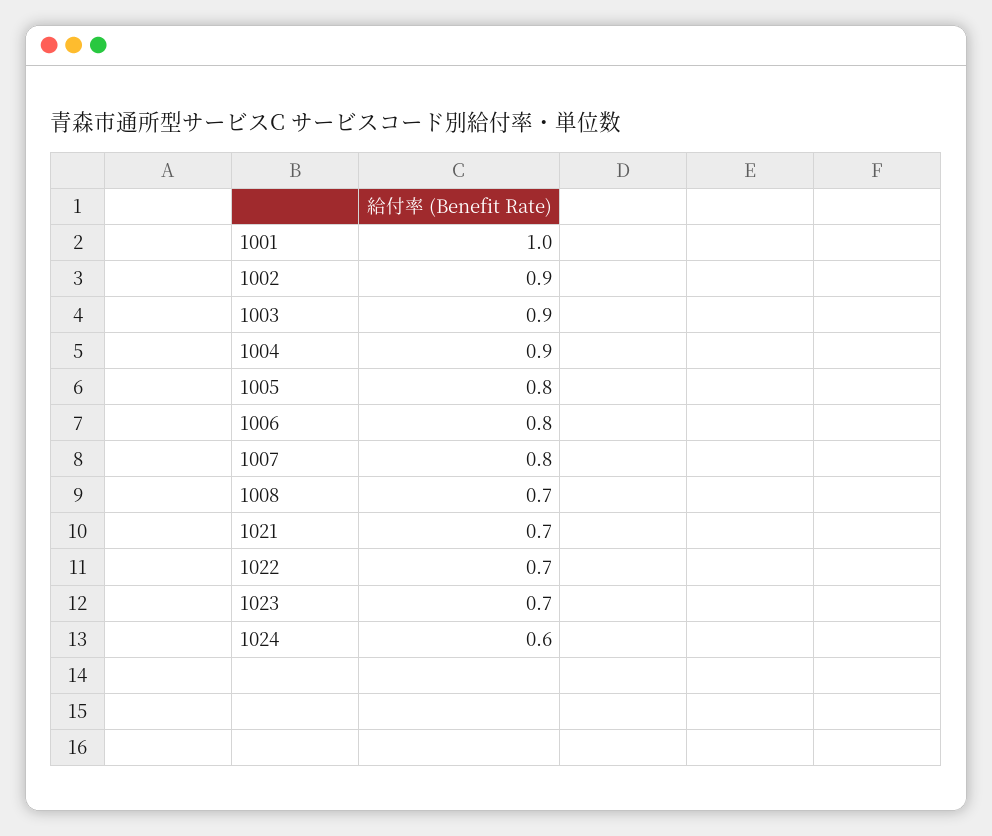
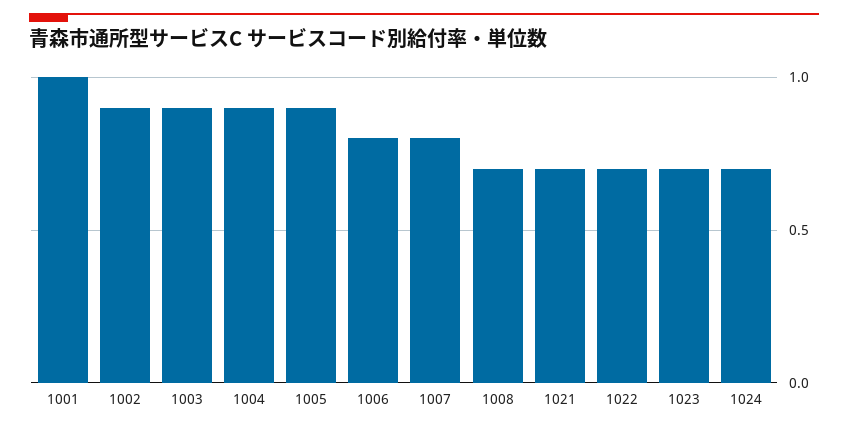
1005: 0.8 -> 0.9
1024: 0.6 -> 0.7

